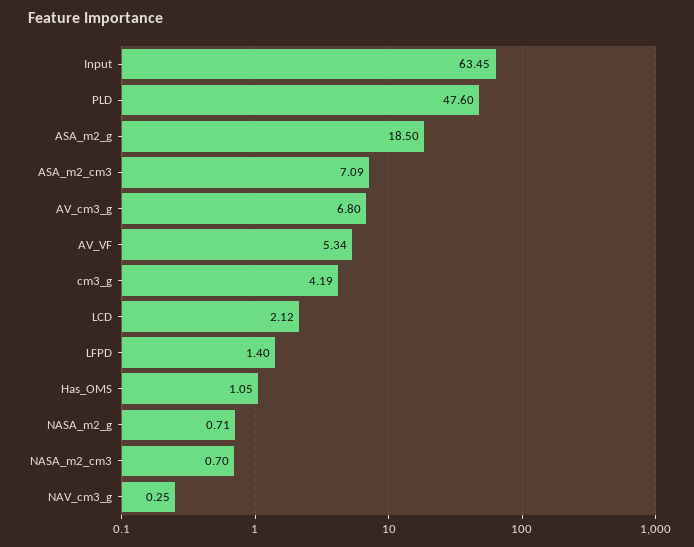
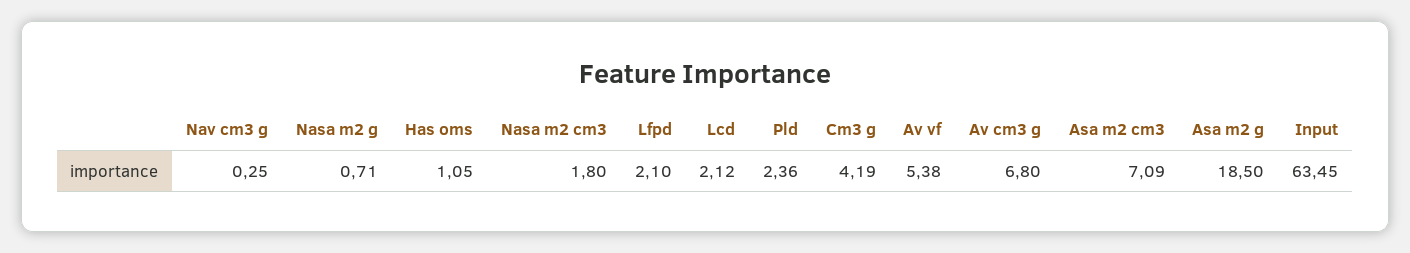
PLD: 47.6 -> 2.36
AV_VF: 5.34 -> 5.38
LFPD: 1.4 -> 2.1
NASA_m2_cm3: 0.7 -> 1.8

